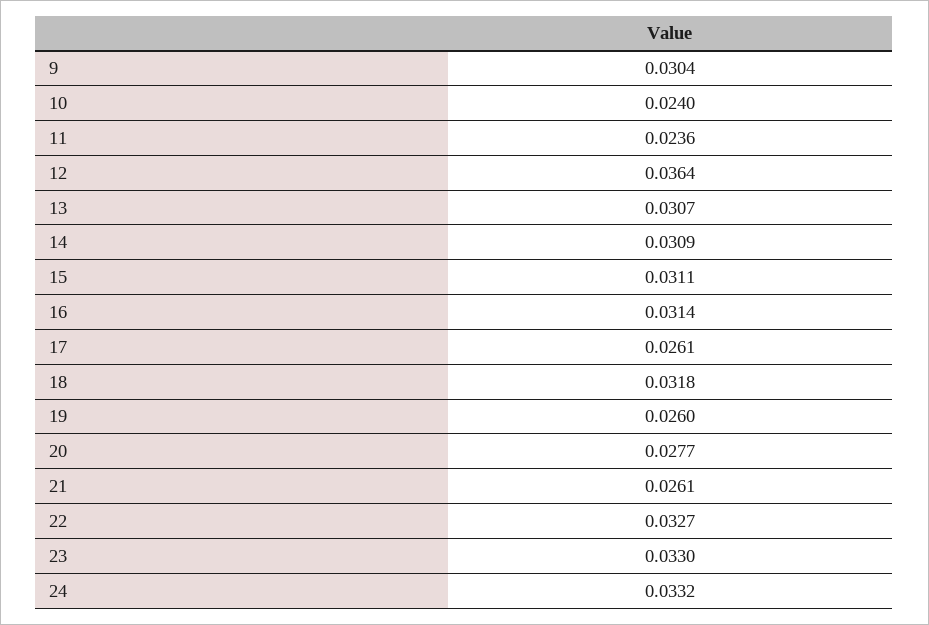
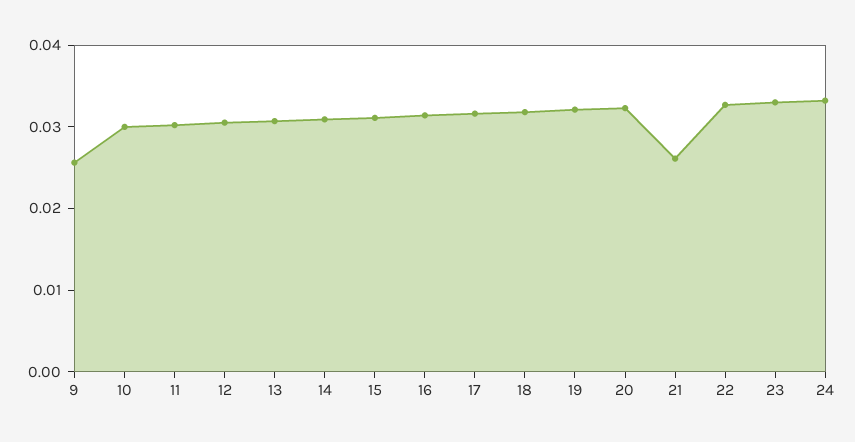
9: 0.0304 -> 0.026
10: 0.024 -> 0.03
11: 0.0236 -> 0.03
12: 0.0364 -> 0.03
17: 0.0261 -> 0.032
19: 0.026 -> 0.032
20: 0.0277 -> 0.032

